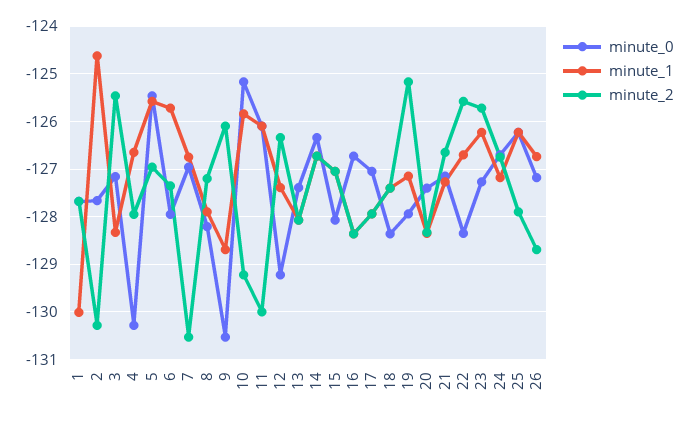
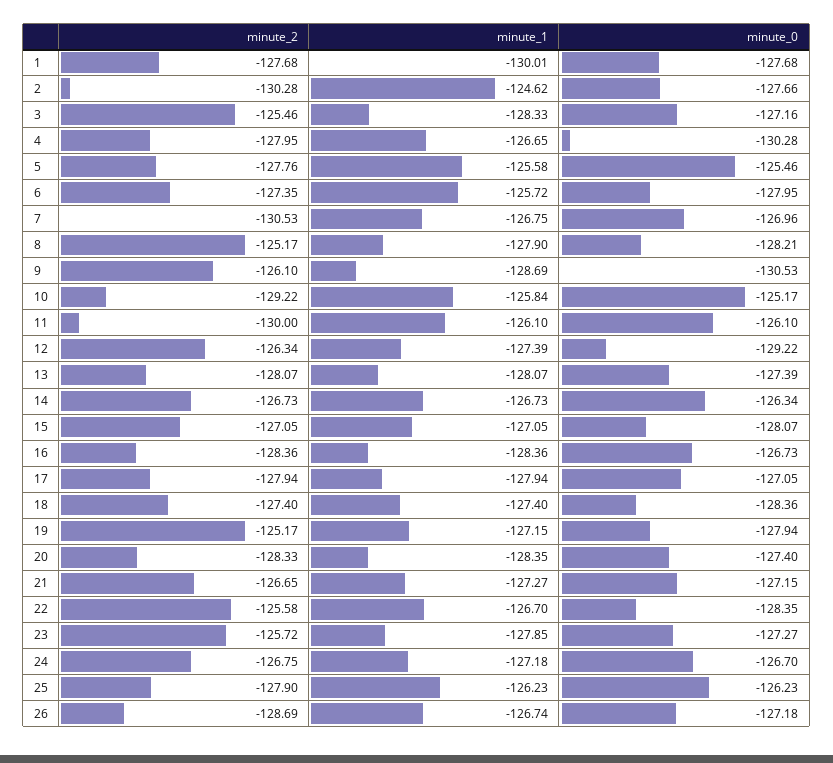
minute_2, 5: -127 -> -127.76
minute_2, 8: -127.2 -> -125.17
minute_1, 23: -126.2 -> -127.85

